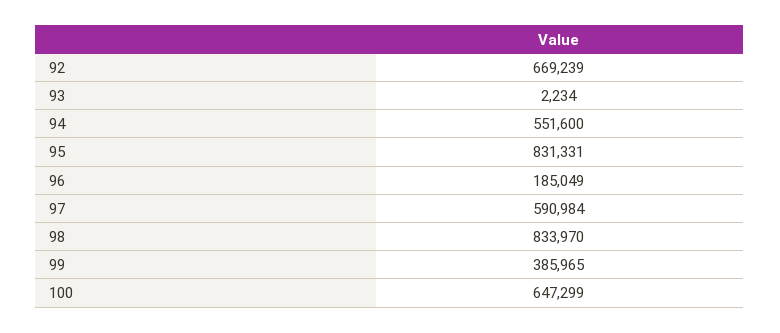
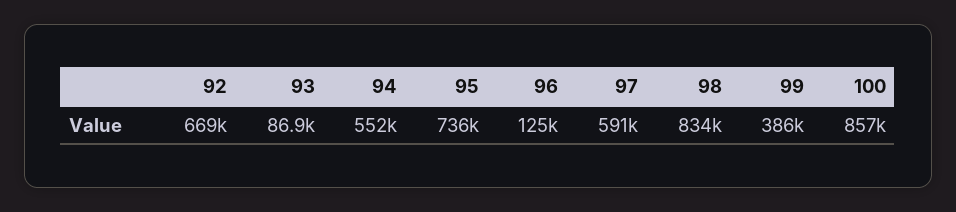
93: 2234 -> 86900
95: 831331 -> 736000
96: 185049 -> 125000
100: 647299 -> 857000

